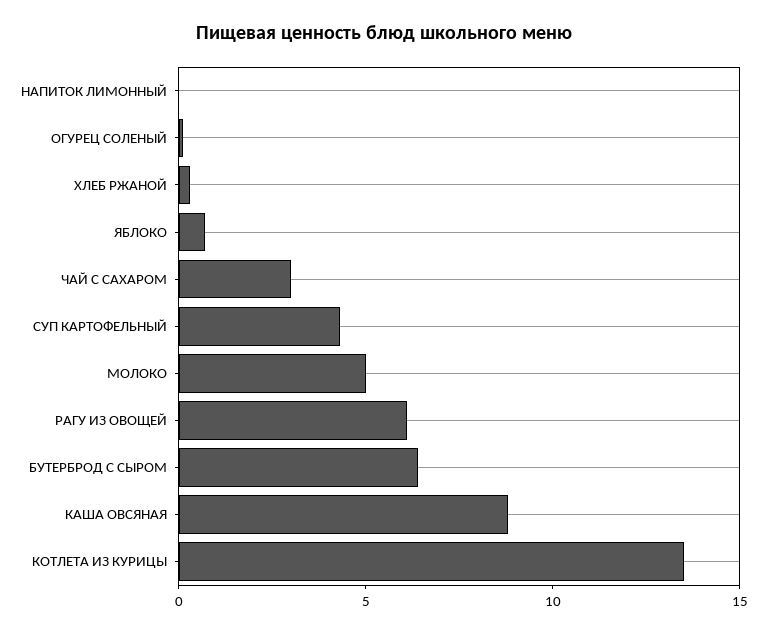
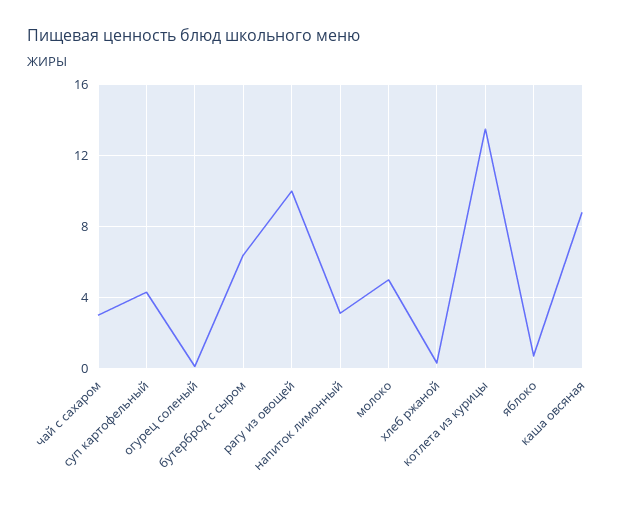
НАПИТОК ЛИМОННЫЙ: 0 -> 3
РАГУ ИЗ ОВОЩЕЙ: 6 -> 10

